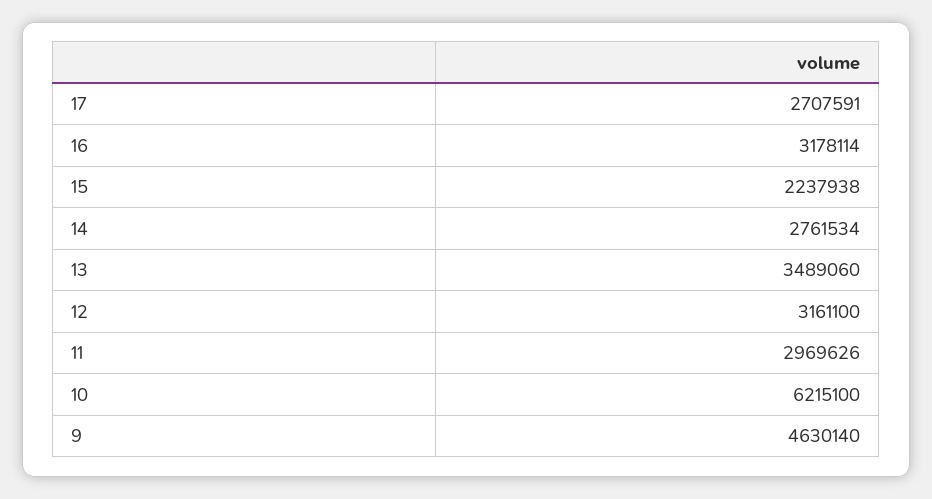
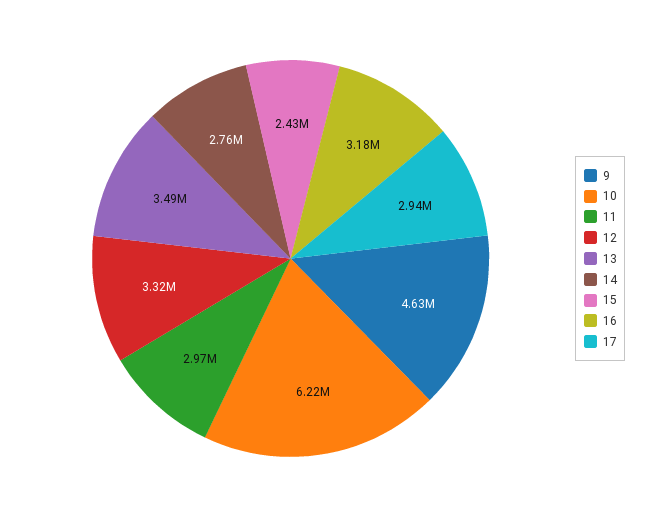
17: 2707591 -> 2940000
15: 2237938 -> 2430000
12: 3161100 -> 3320000

